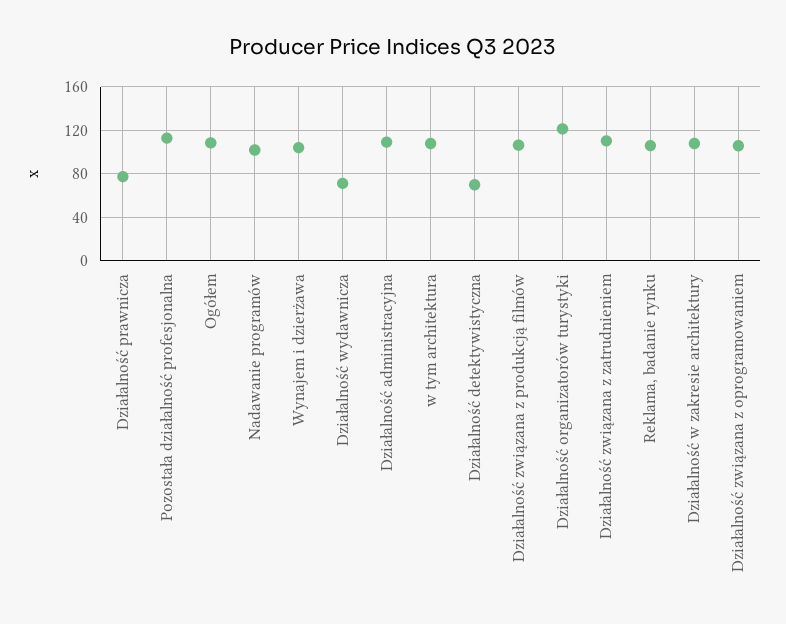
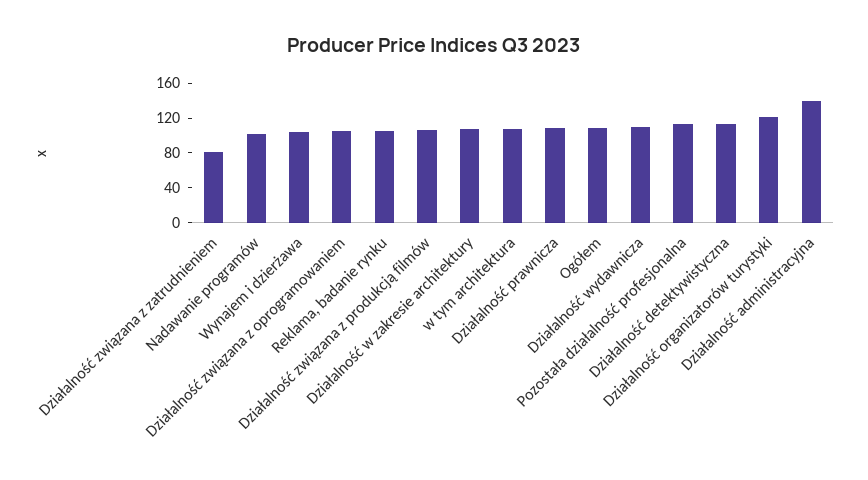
Działalność prawnicza: 80 -> 110
Działalność wydawnicza: 70 -> 110
Działalność administracyjna: 110 -> 140
Działalność detektywistyczna: 70 -> 110
Działalność związana z zatrudnieniem: 110 -> 80

